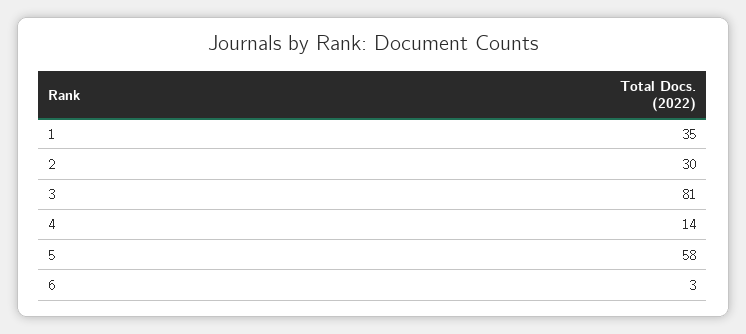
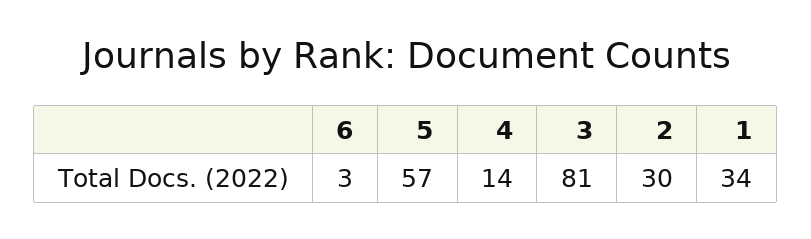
1: 35 -> 34
5: 58 -> 57

